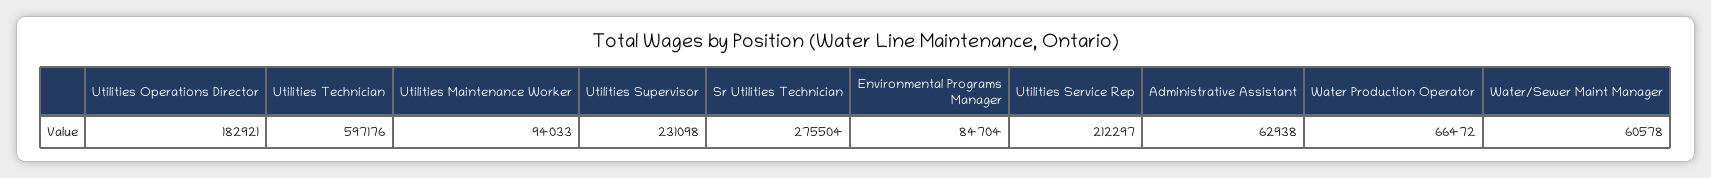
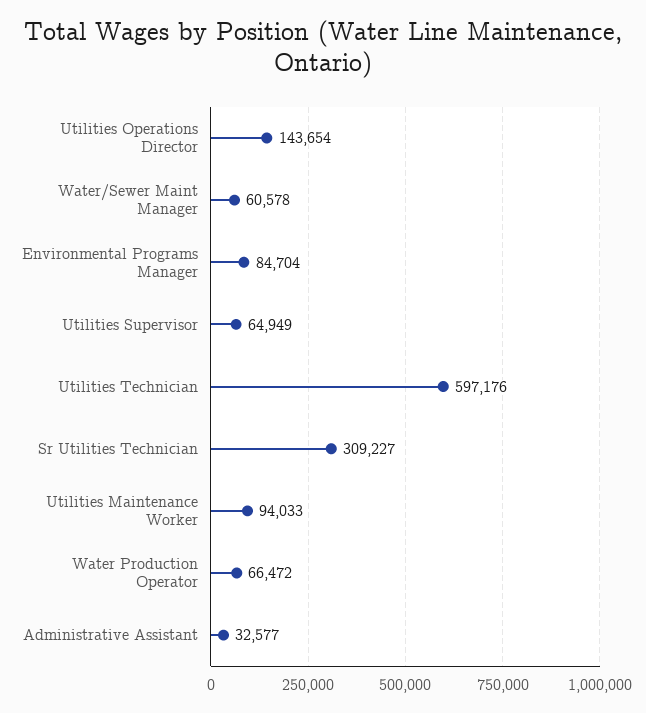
Utilities Operations Director: 182921 -> 143654
Utilities Supervisor: 231098 -> 64949
Sr Utilities Technician: 275504 -> 309227
Utilities Service Rep: 212297 -> none
Administrative Assistant: 62938 -> 32577

